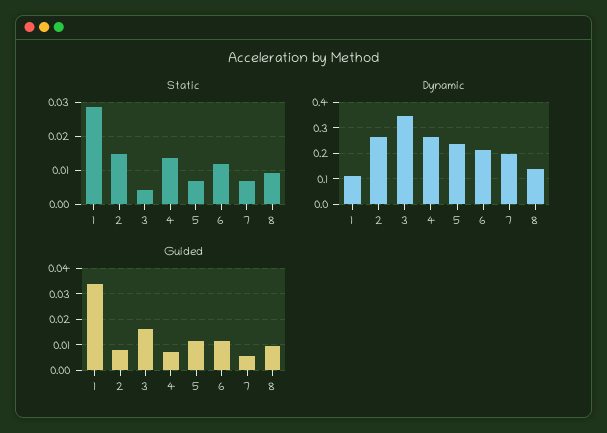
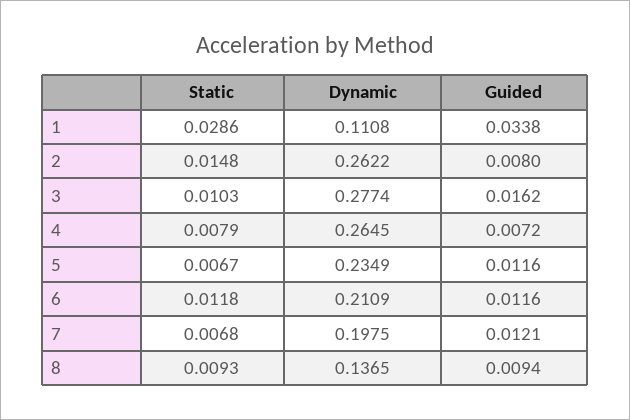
Static, 3: 0.004 -> 0.0103
Static, 4: 0.014 -> 0.0079
Dynamic, 3: 0.35 -> 0.2774
Guided, 7: 0.005 -> 0.0121

